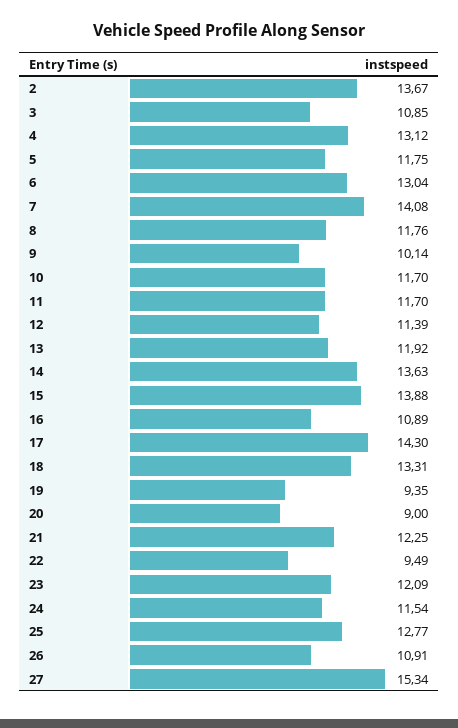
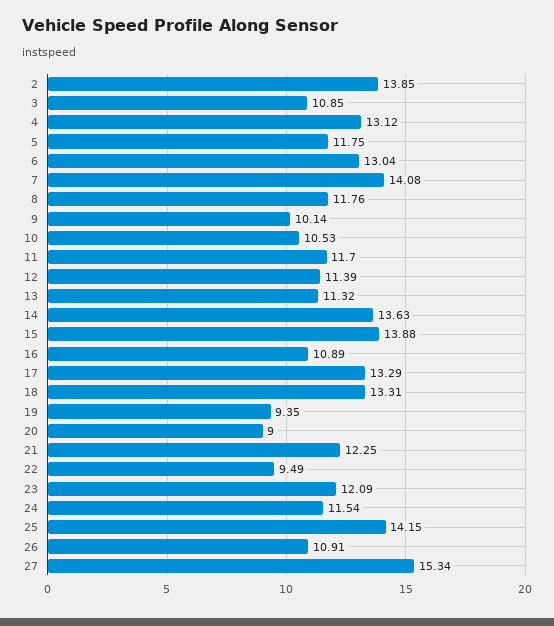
2: 13.67 -> 13.85
10: 11.7 -> 10.53
13: 11.92 -> 11.32
17: 14.3 -> 13.29
25: 12.77 -> 14.15

